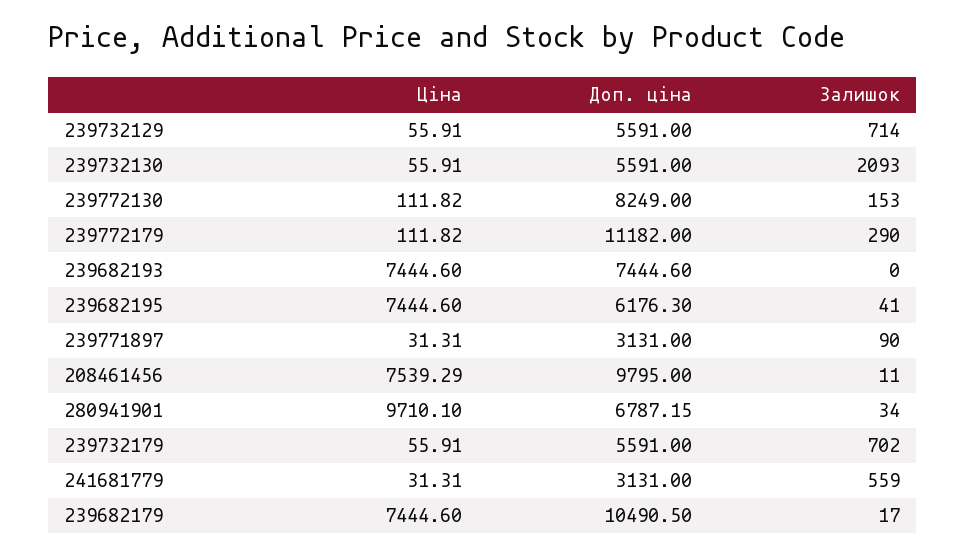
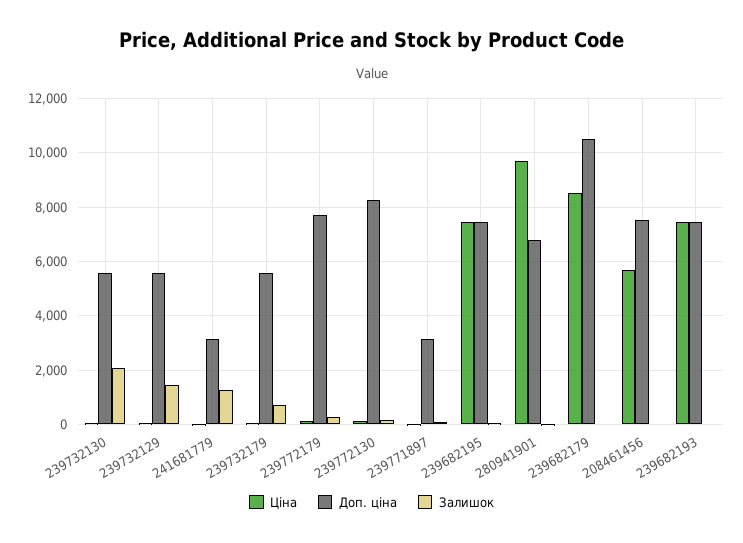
Залишок, 239732129: 714 -> 1500
Доп. ціна, 239772179: 11182 -> 7750
Доп. ціна, 239682195: 6176.3 -> 7500
Ціна, 208461456: 7539.29 -> 5750
Доп. ціна, 208461456: 9795 -> 7500
Залишок, 241681779: 559 -> 1250
Ціна, 239682179: 7444.6 -> 8500

